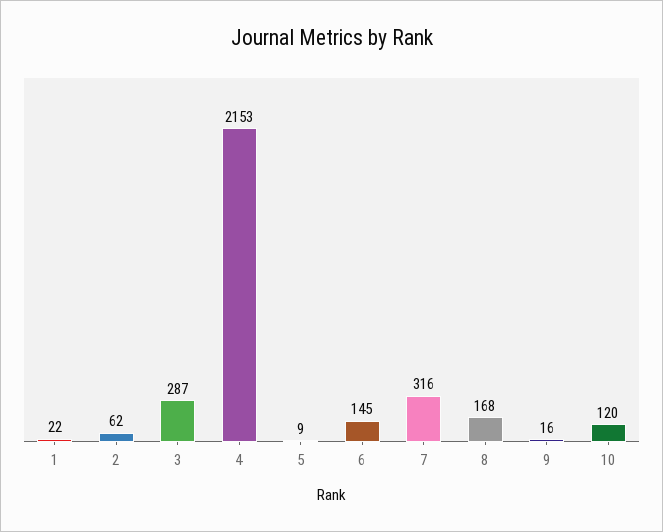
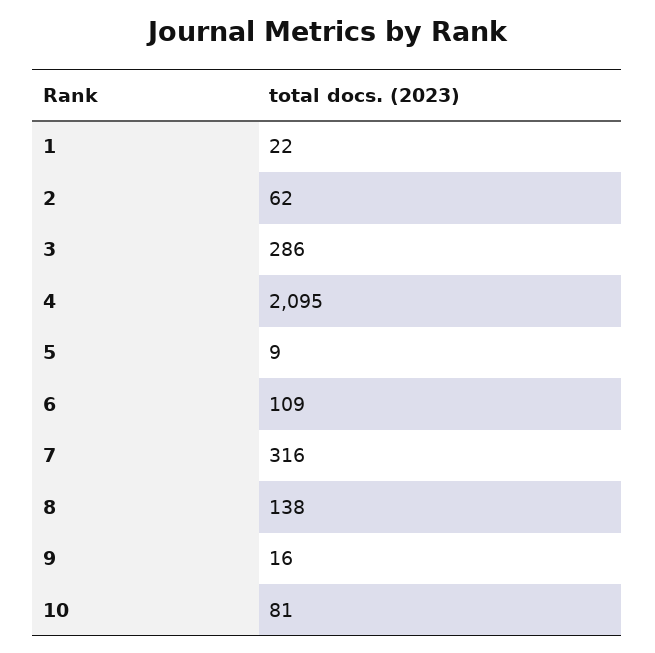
3: 287 -> 286
4: 2153 -> 2095
6: 145 -> 109
8: 168 -> 138
10: 120 -> 81

